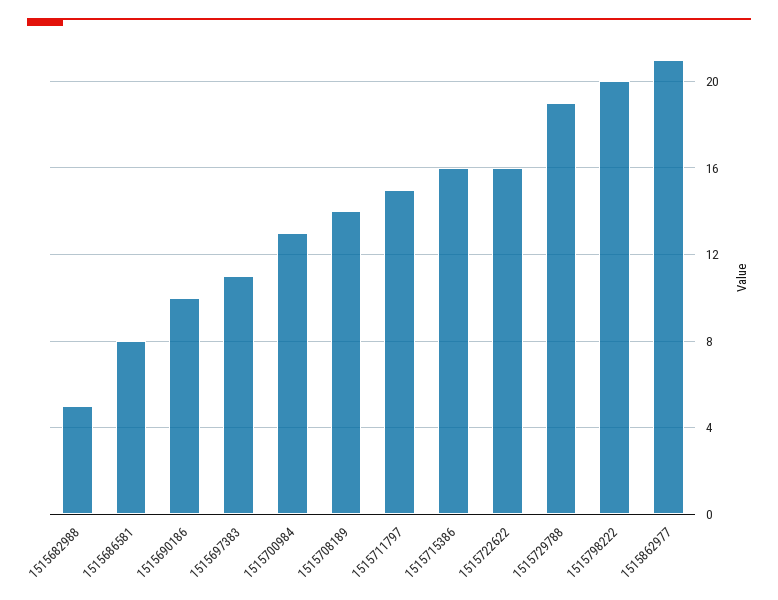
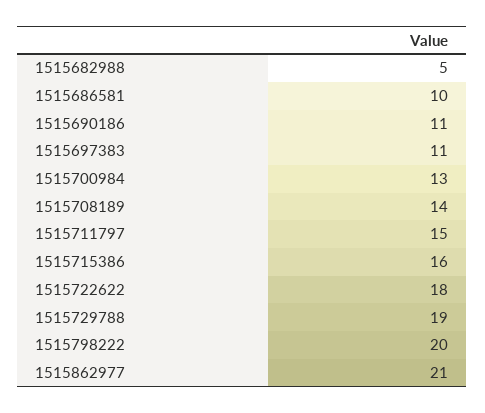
1515686581: 8 -> 10
1515690186: 10 -> 11
1515722622: 16 -> 18

